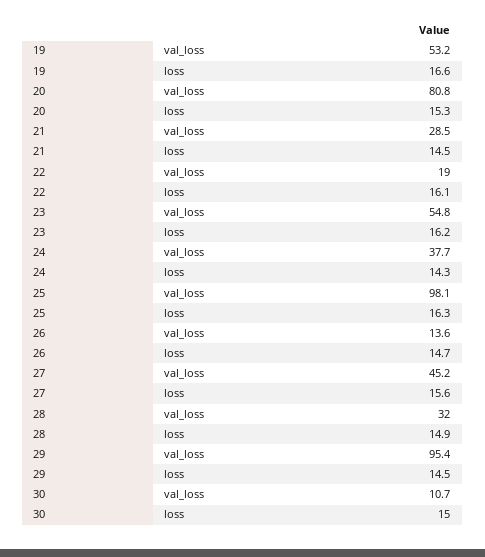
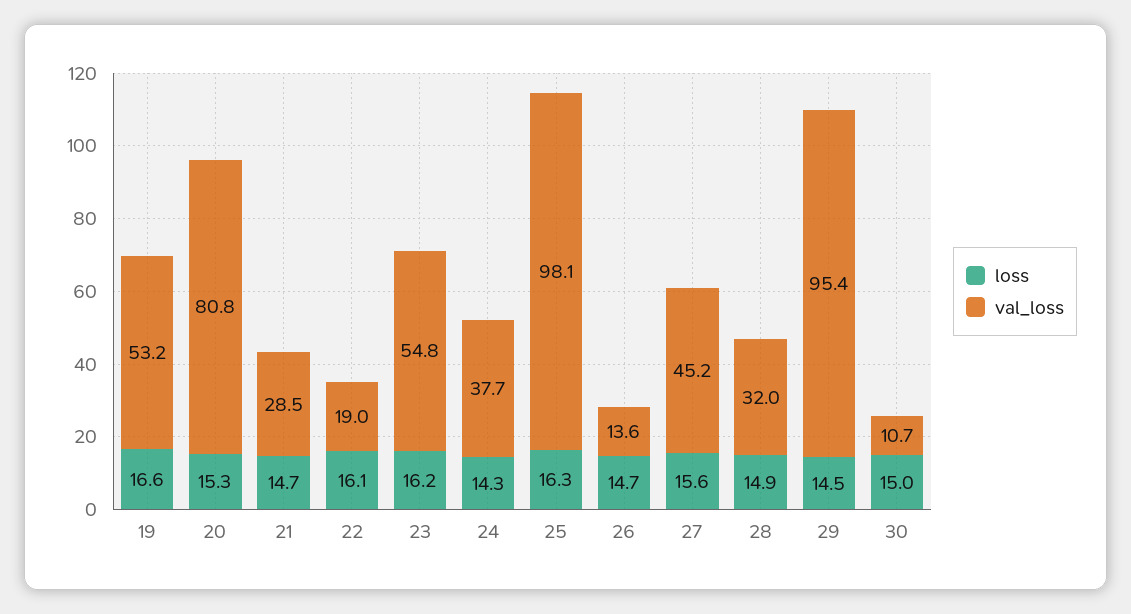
loss, 21: 14.5 -> 14.7

